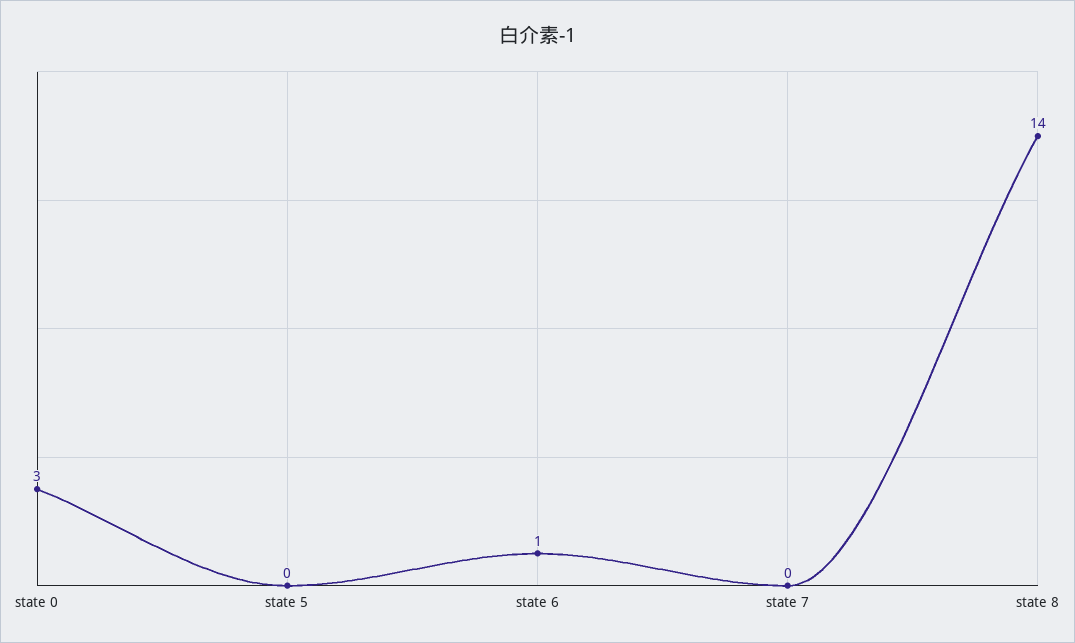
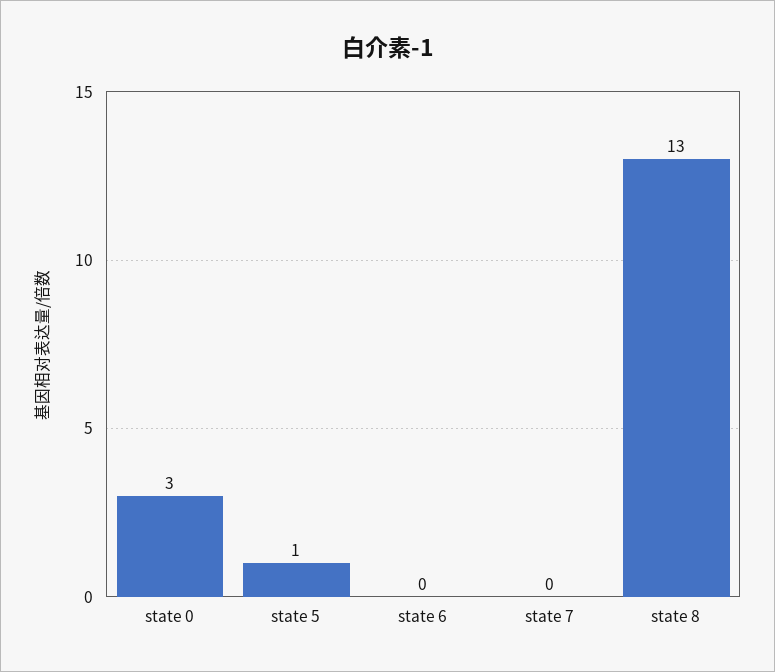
state 5: 0 -> 1
state 6: 1 -> 0
state 8: 14 -> 13

